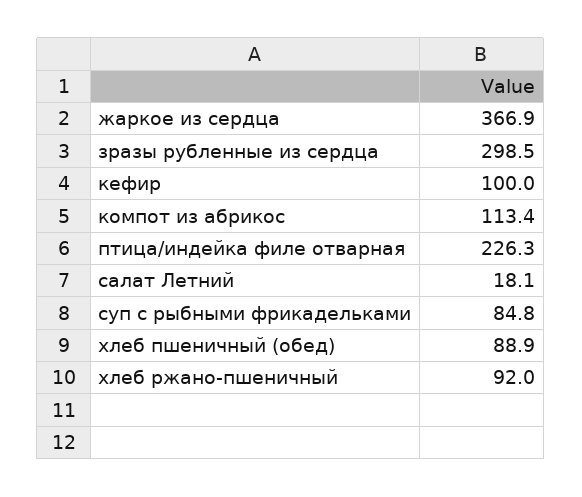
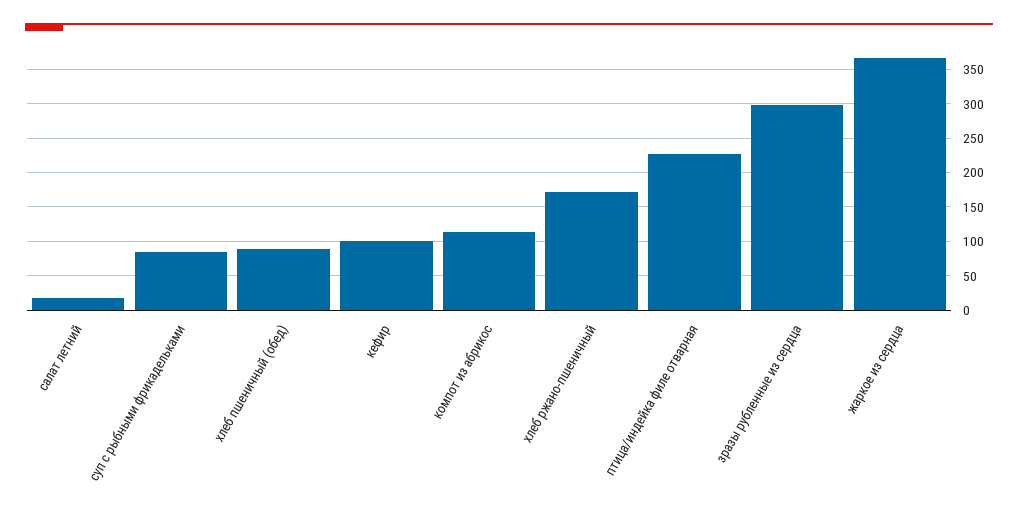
хлеб ржано-пшеничный: 92 -> 170

